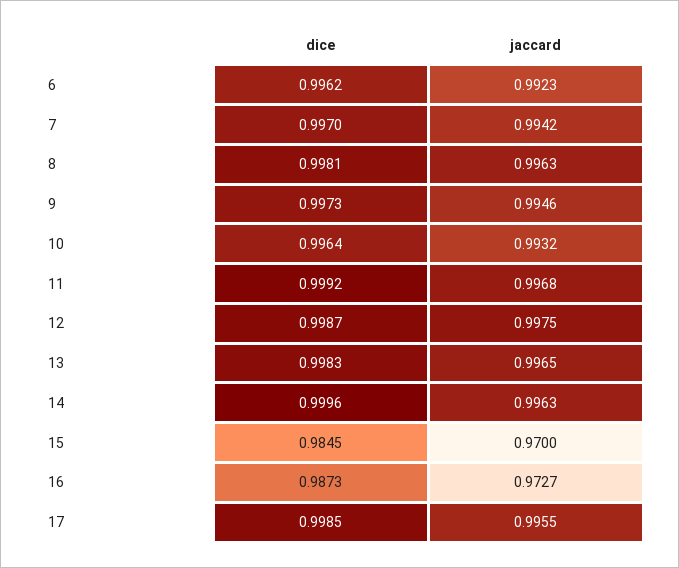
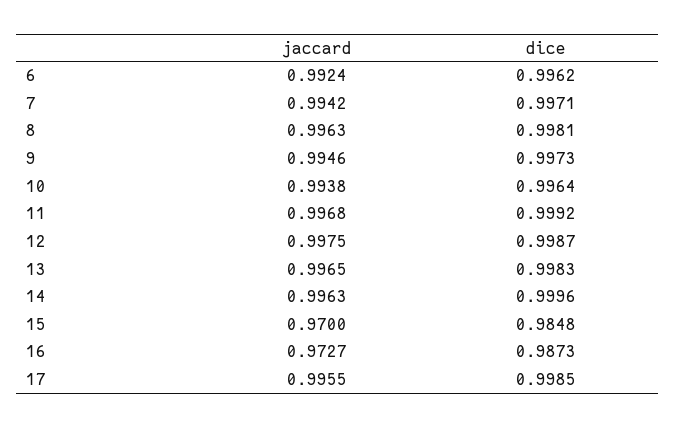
jaccard, 6: 0.9923 -> 0.9924
dice, 7: 0.997 -> 0.9971
jaccard, 10: 0.9932 -> 0.9938
dice, 15: 0.9845 -> 0.9848

